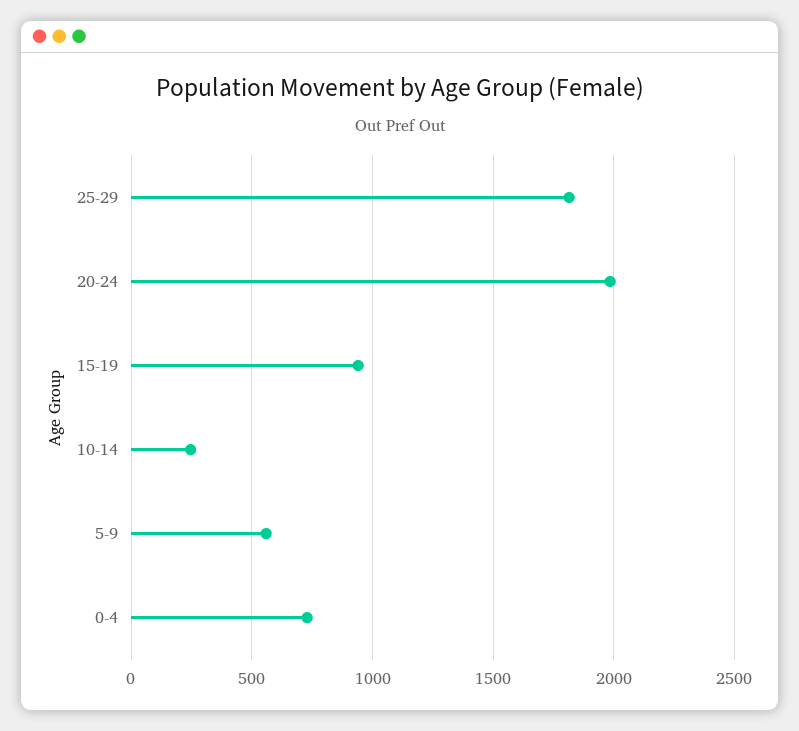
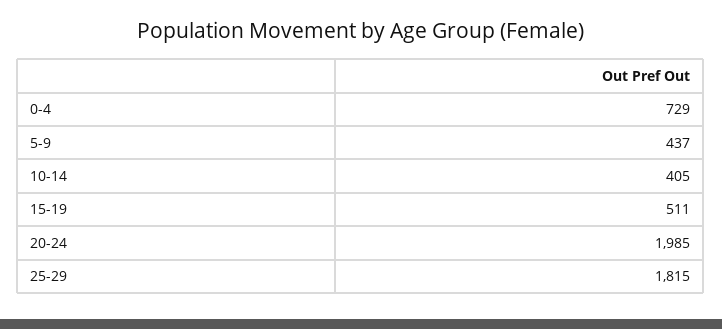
15-19: 950 -> 511
10-14: 250 -> 405
5-9: 550 -> 437

